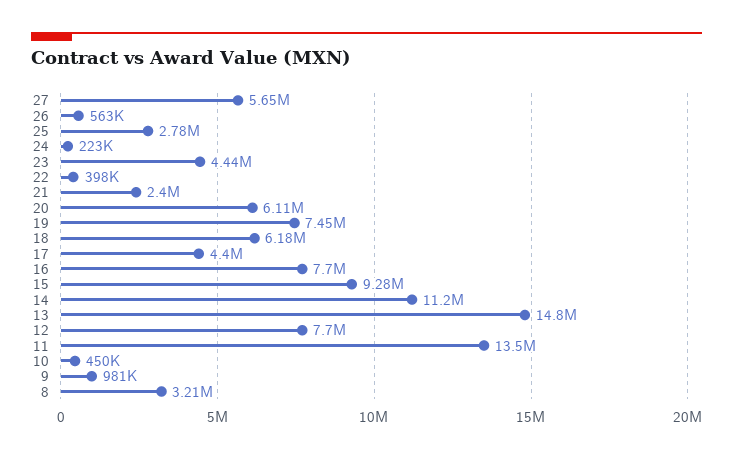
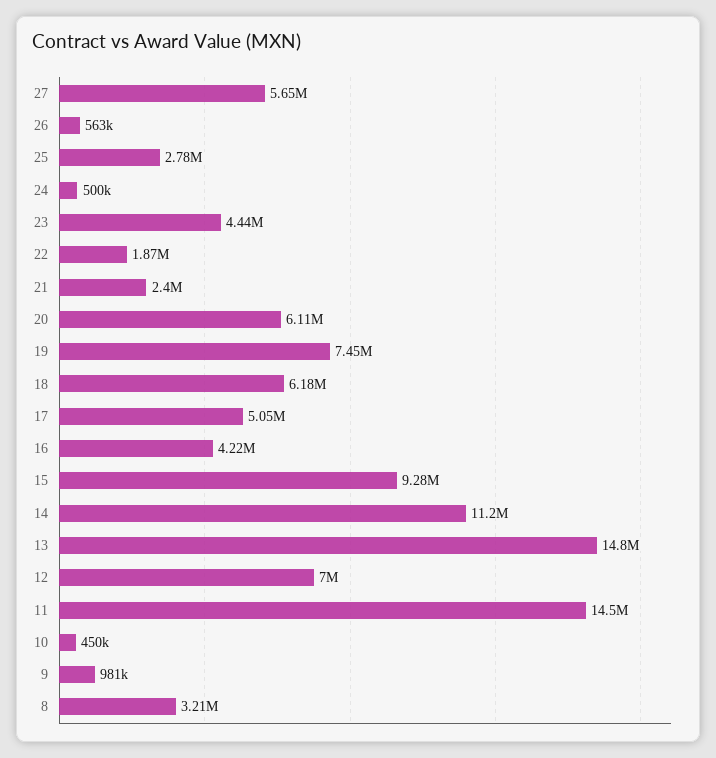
24: 223000 -> 500000
22: 398000 -> 1870000
17: 4400000 -> 5050000
16: 7700000 -> 4220000
12: 7700000 -> 7000000
11: 13500000 -> 14500000

